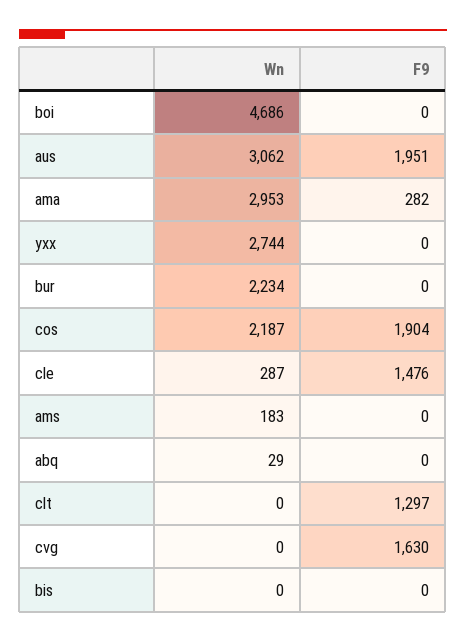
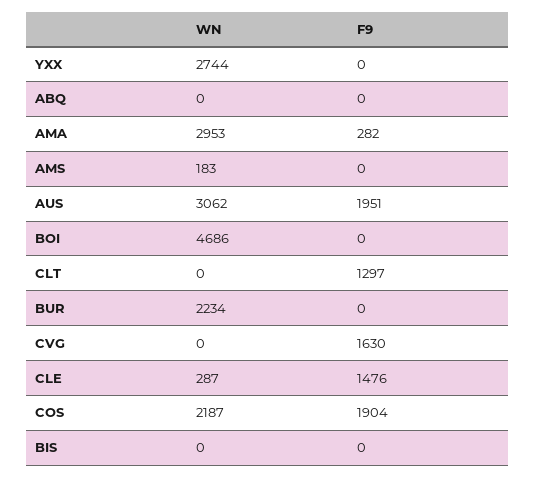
Wn, abq: 29 -> 0

